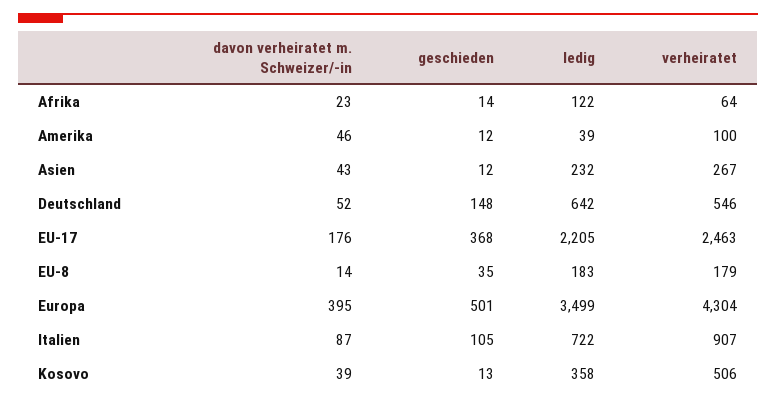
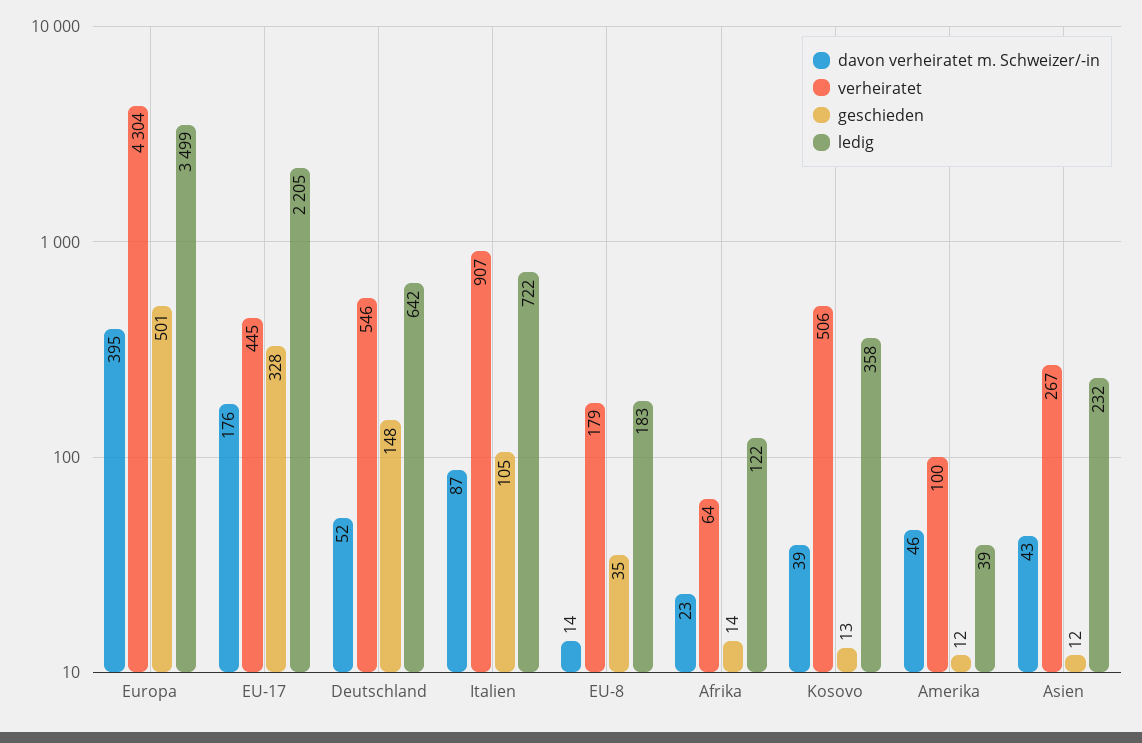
geschieden, EU-17: 368 -> 328
verheiratet, EU-17: 2463 -> 445

